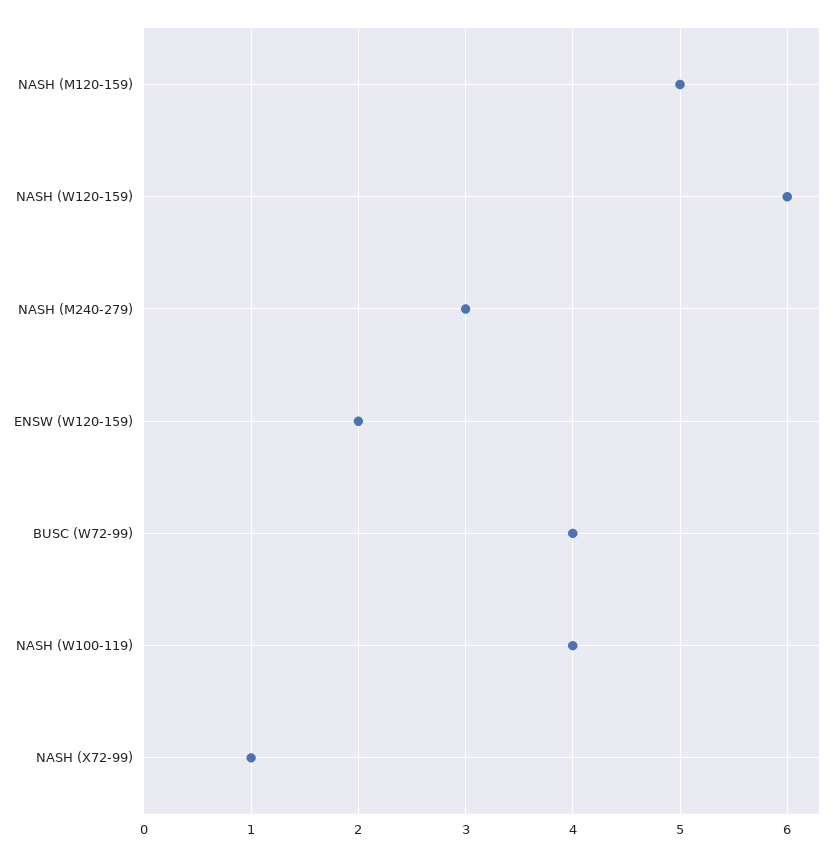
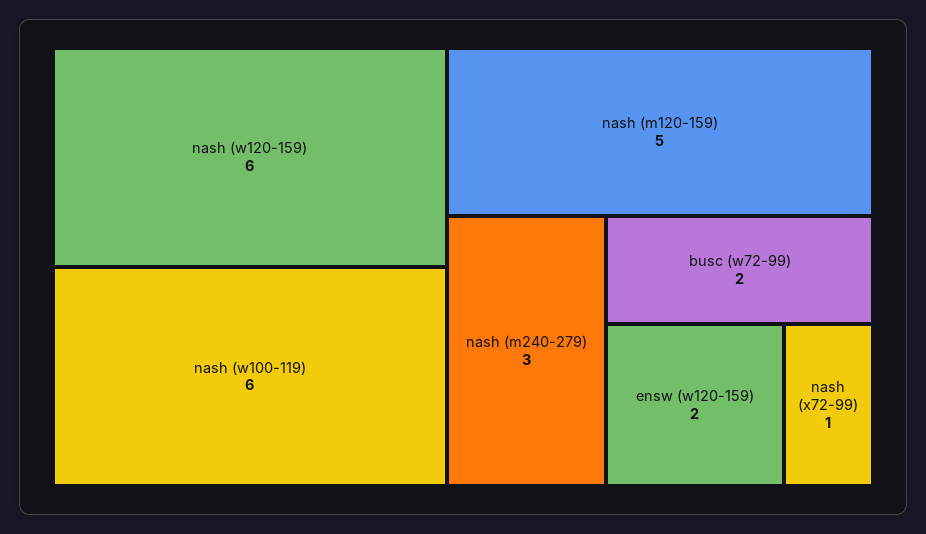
BUSC (W72-99): 4 -> 2
NASH (W100-119): 4 -> 6

